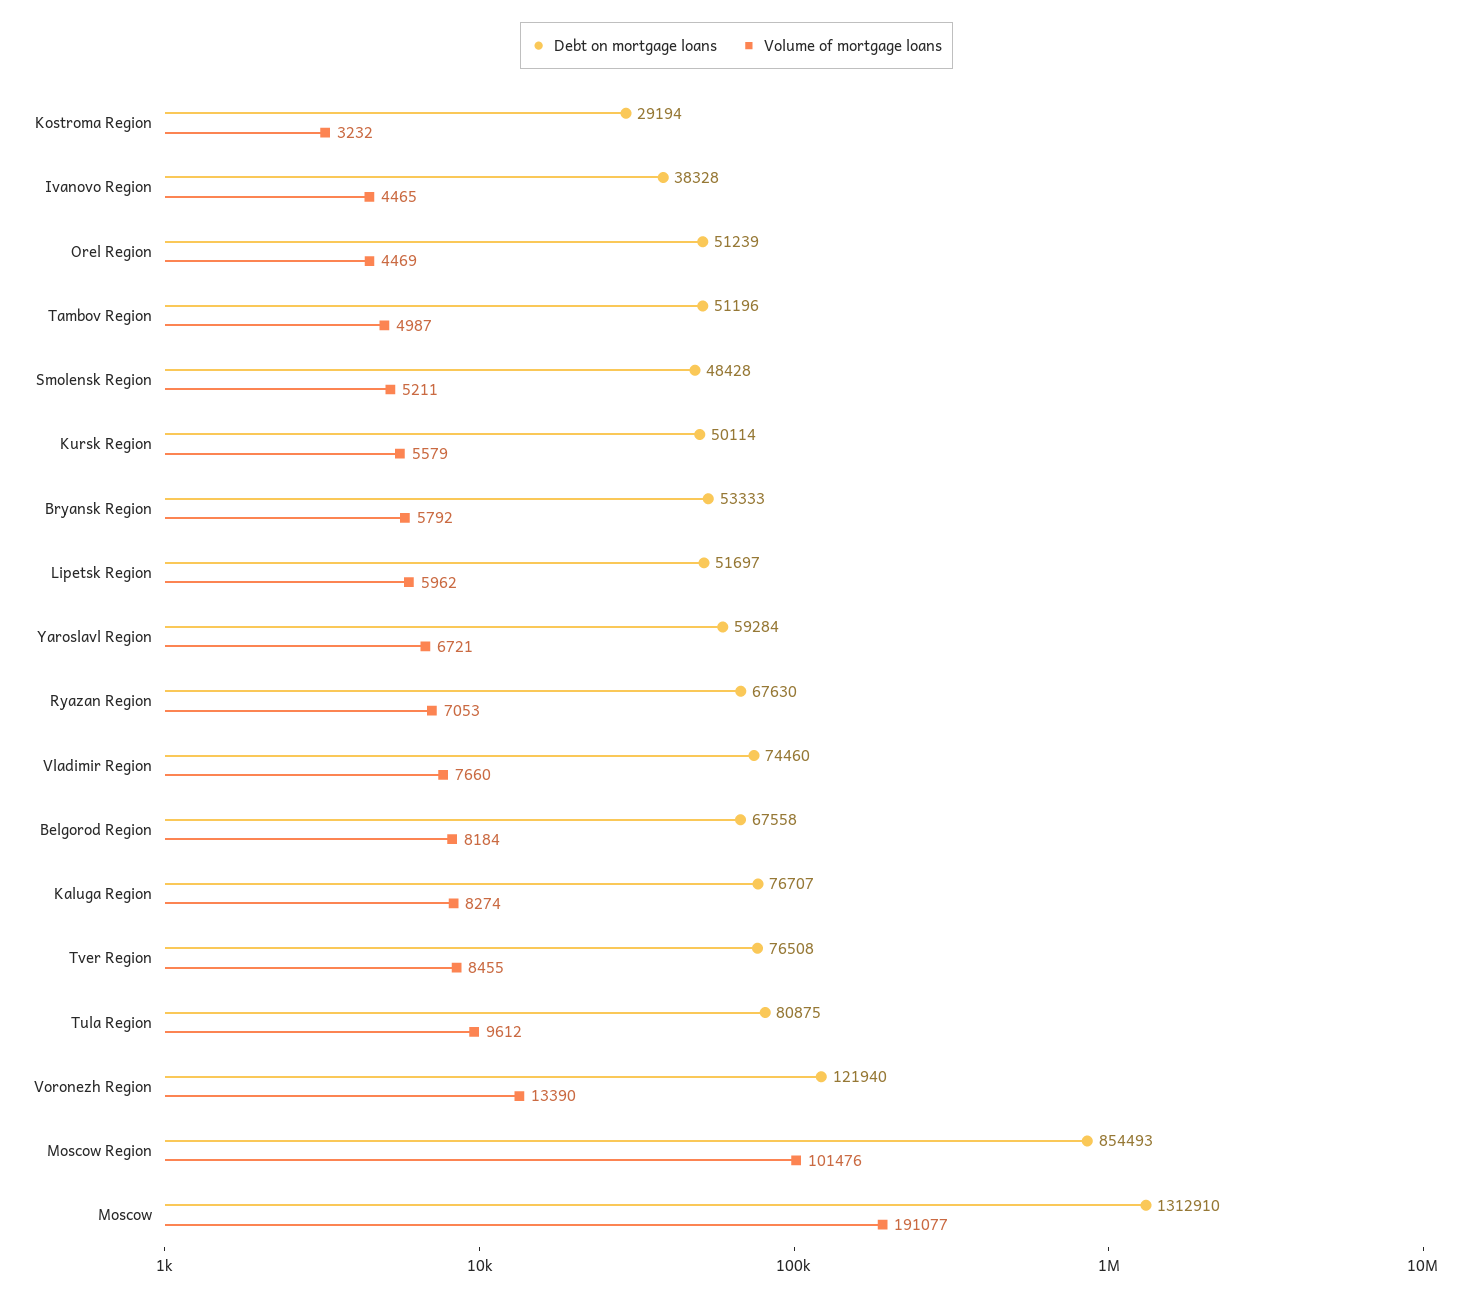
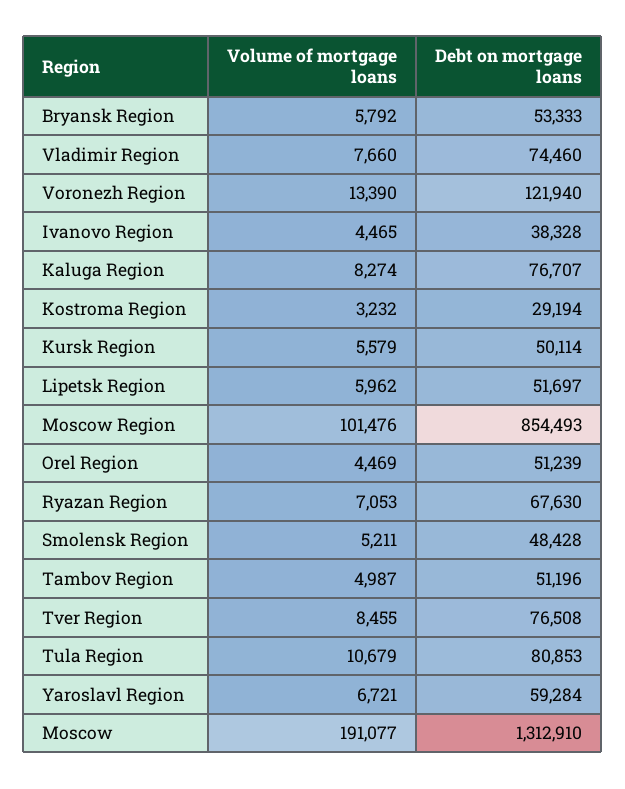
Debt on mortgage loans, Belgorod Region: 67558 -> none
Volume of mortgage loans, Belgorod Region: 8184 -> none
Debt on mortgage loans, Tula Region: 80875 -> 80853
Volume of mortgage loans, Tula Region: 9612 -> 10679

